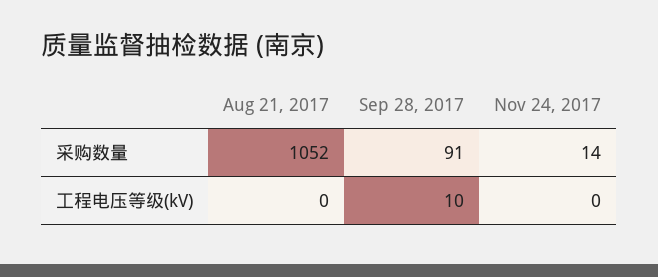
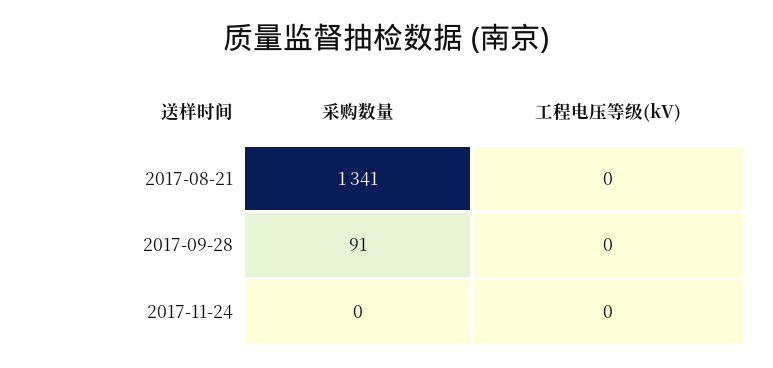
Aug 21, 2017, 采购数量: 1052 -> 1341
Nov 24, 2017, 采购数量: 14 -> 0
Sep 28, 2017, 工程电压等级(kV): 10 -> 0

